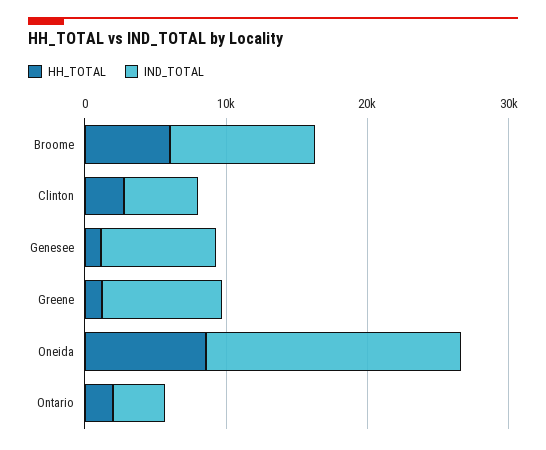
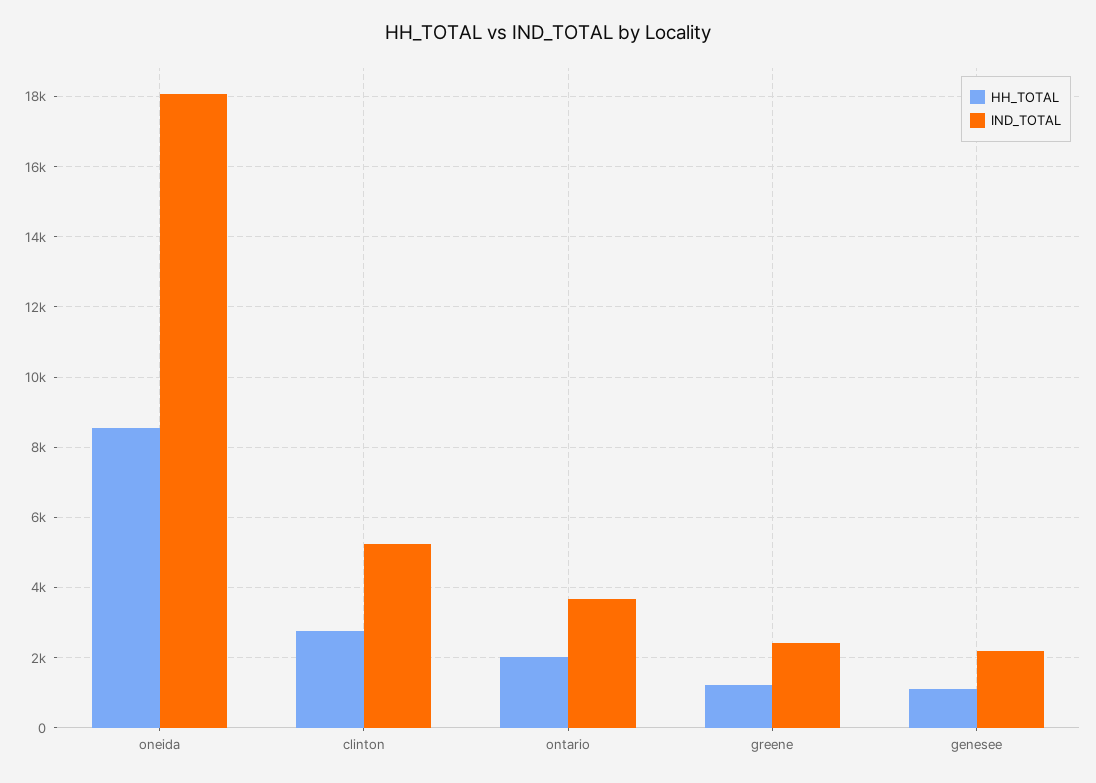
HH_TOTAL, Broome: 6000 -> none
IND_TOTAL, Broome: 10000 -> none
IND_TOTAL, Genesee: 8000 -> 2200
IND_TOTAL, Greene: 8000 -> 2400

